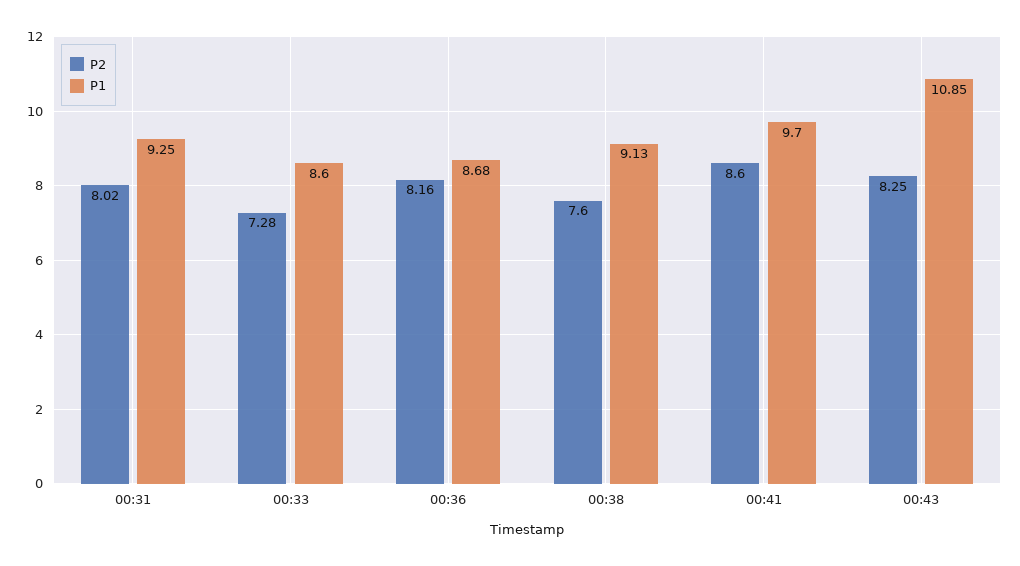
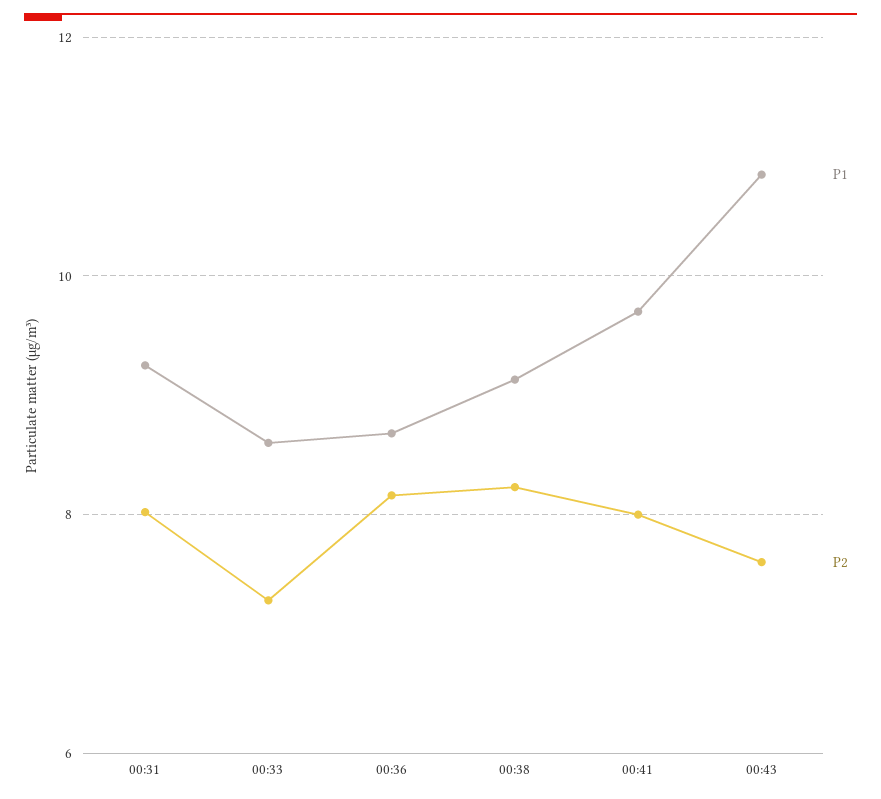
P2, 00:38: 7.6 -> 8.2
P2, 00:41: 8.6 -> 8
P2, 00:43: 8.25 -> 7.6

